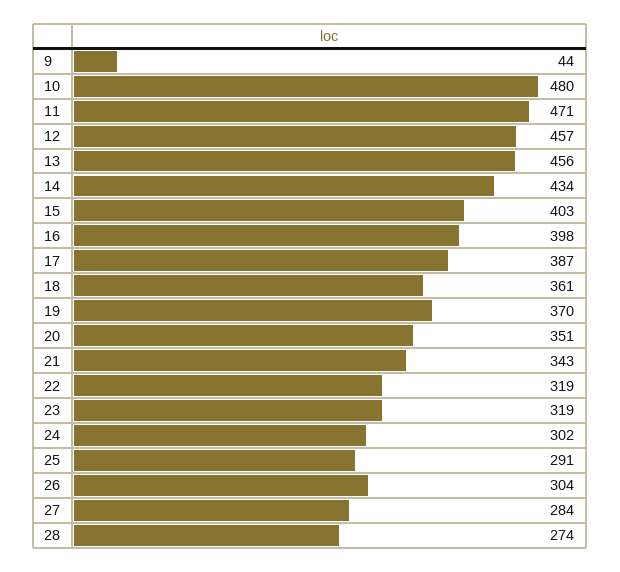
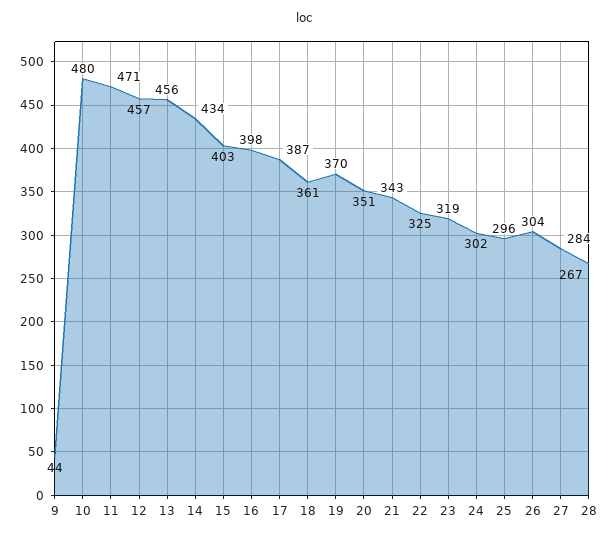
22: 319 -> 325
25: 291 -> 296
28: 274 -> 267

